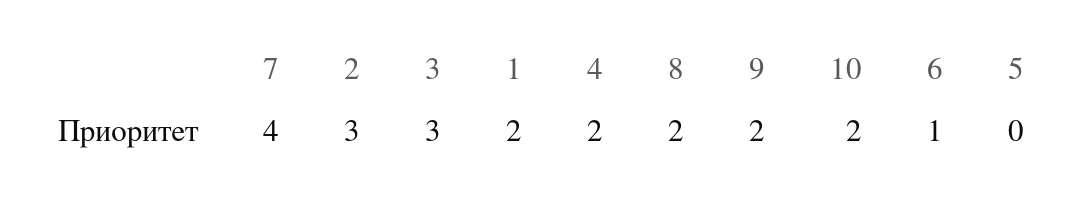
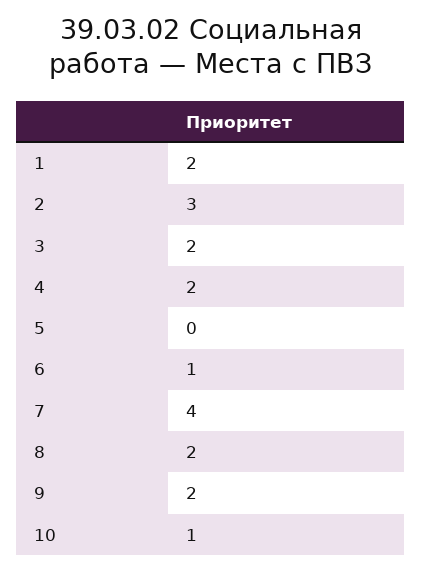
3: 3 -> 2
10: 2 -> 1

